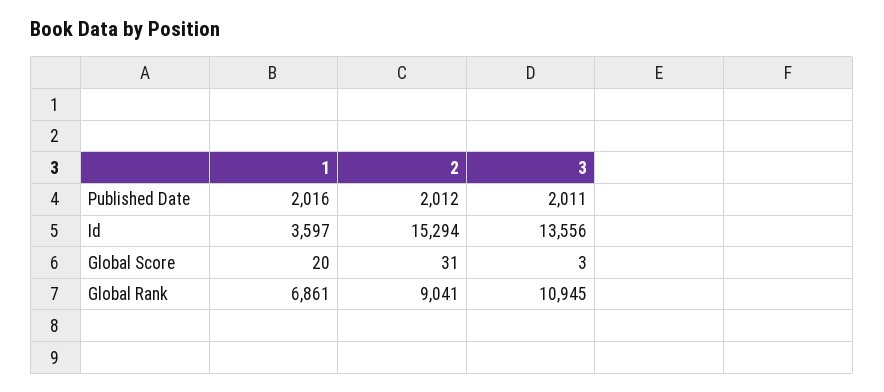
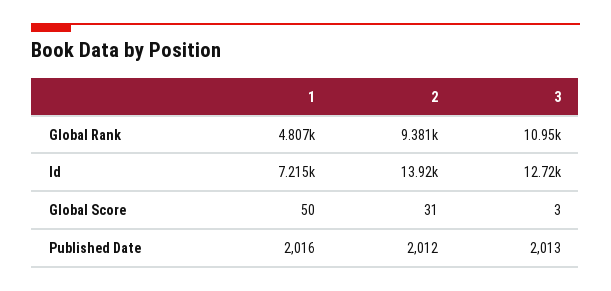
3, Published Date: 2011 -> 2013
1, Id: 3597 -> 7215
2, Id: 15294 -> 13920
3, Id: 13556 -> 12720
1, Global Score: 20 -> 50
1, Global Rank: 6861 -> 4807
2, Global Rank: 9041 -> 9381

